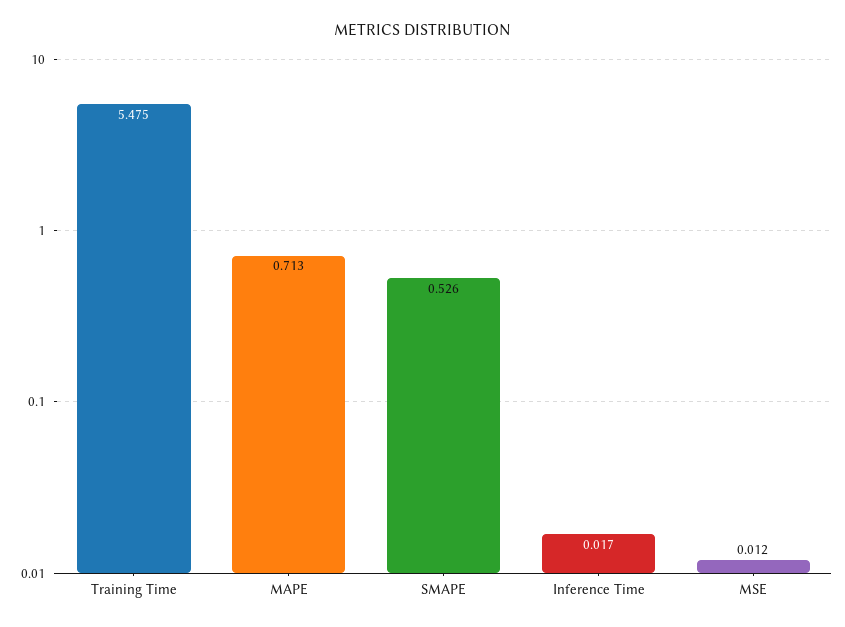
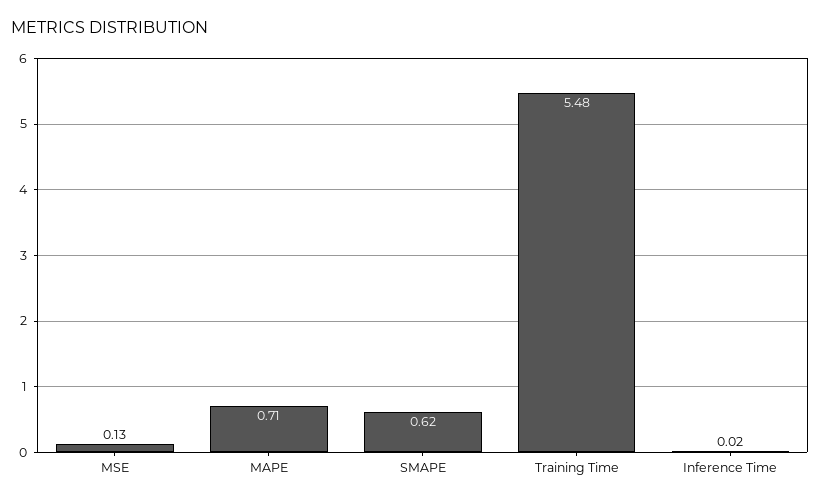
SMAPE: 0.526 -> 0.62
MSE: 0.012 -> 0.13

